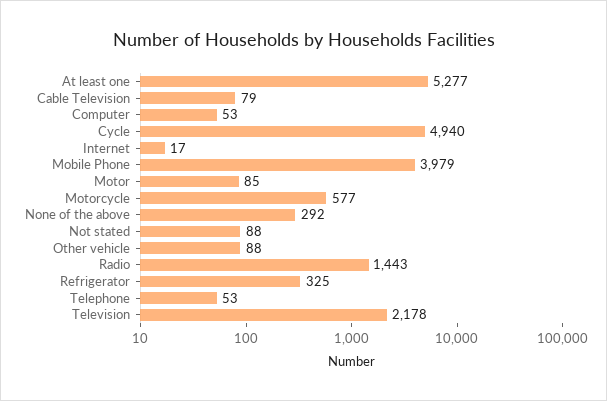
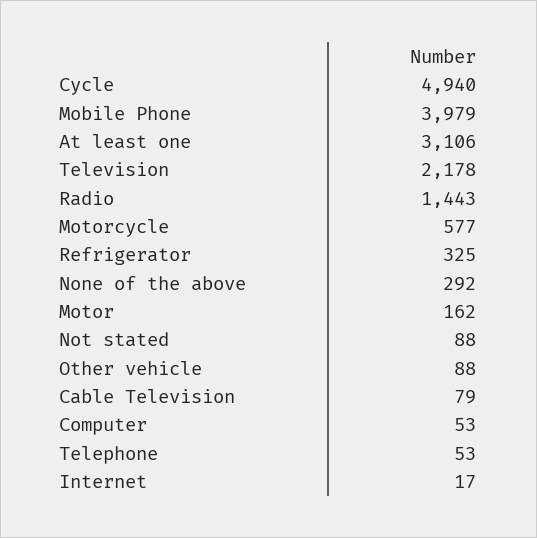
At least one: 5277 -> 3106
Motor: 85 -> 162

